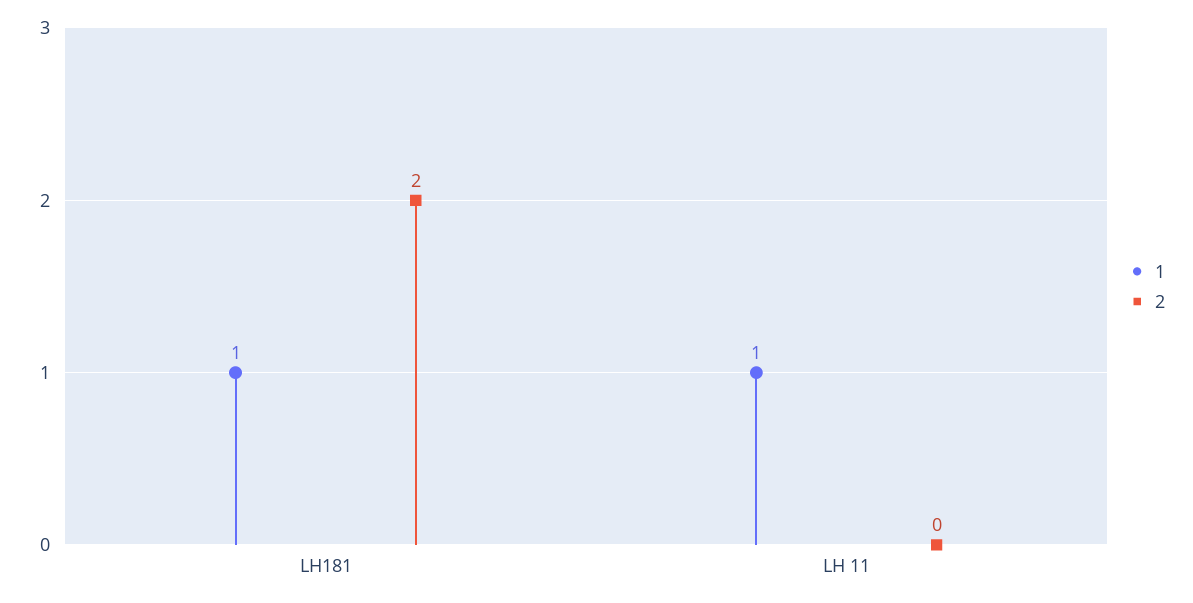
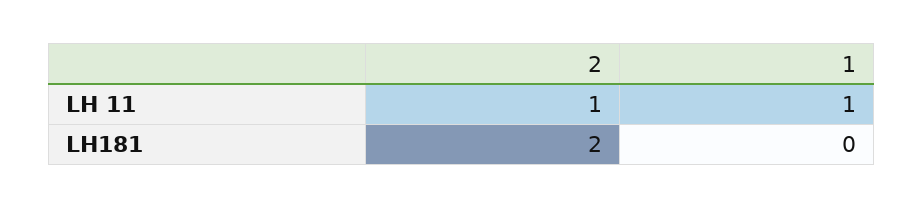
1, LH181: 1 -> 0
2, LH 11: 0 -> 1

